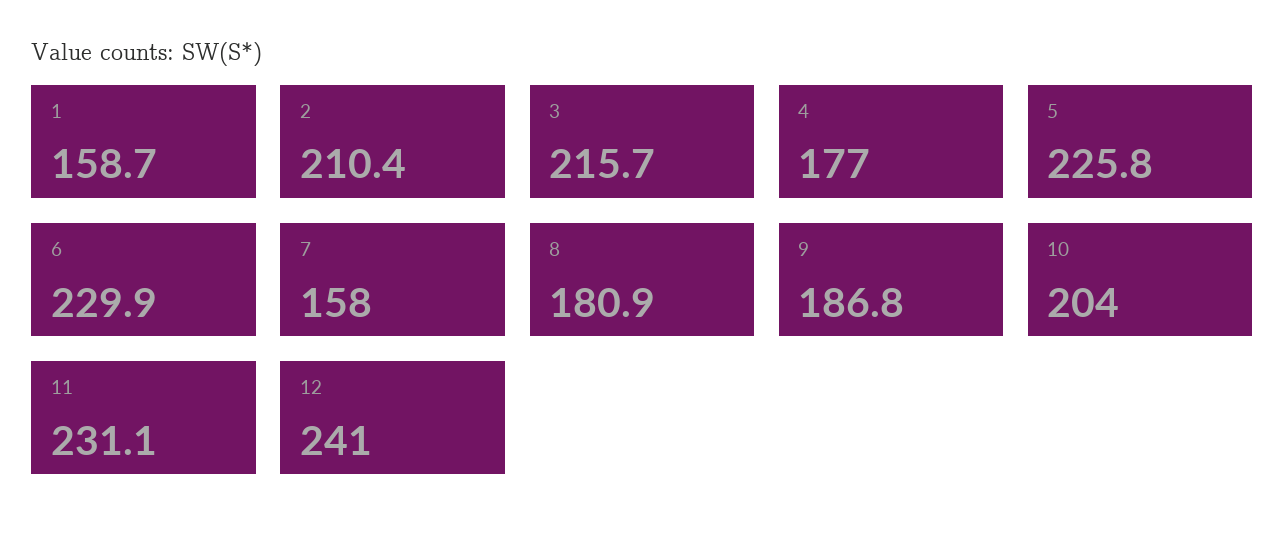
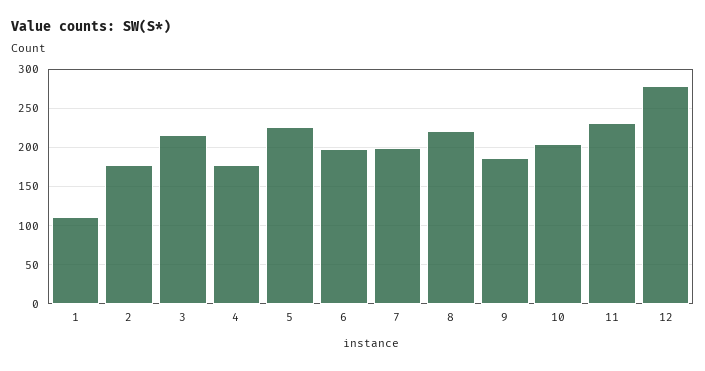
1: 158.7 -> 110
2: 210.4 -> 180
6: 229.9 -> 200
7: 158 -> 200
8: 180.9 -> 220
12: 241 -> 280

